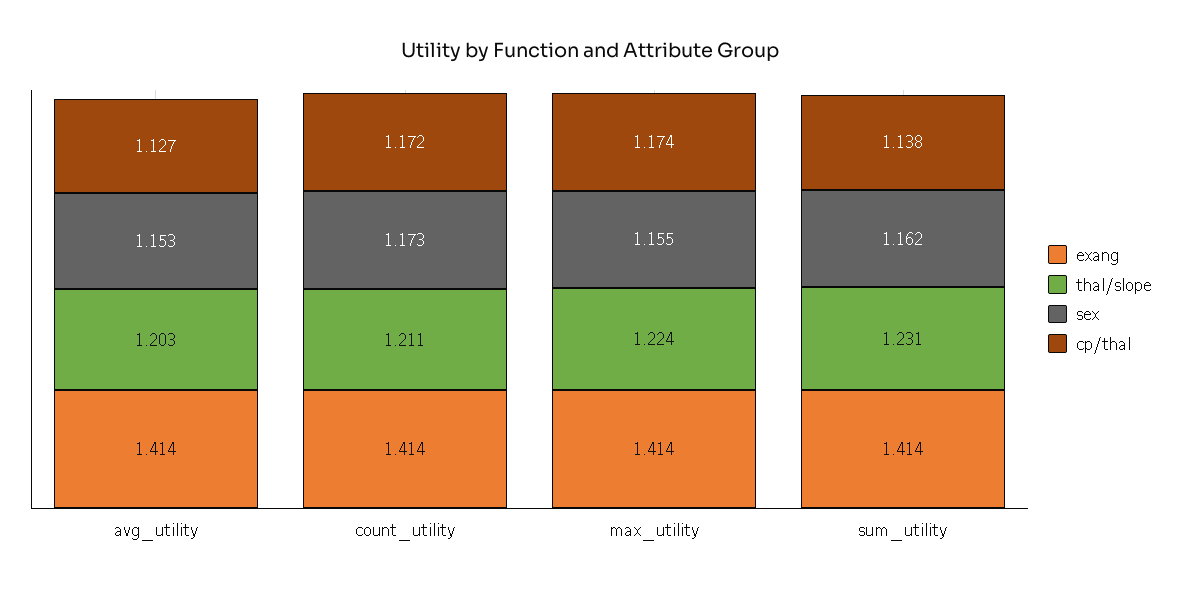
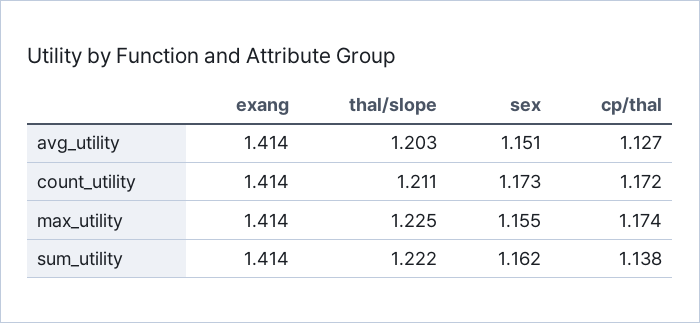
sex, avg_utility: 1.153 -> 1.151
thal/slope, max_utility: 1.224 -> 1.225
thal/slope, sum_utility: 1.231 -> 1.222

